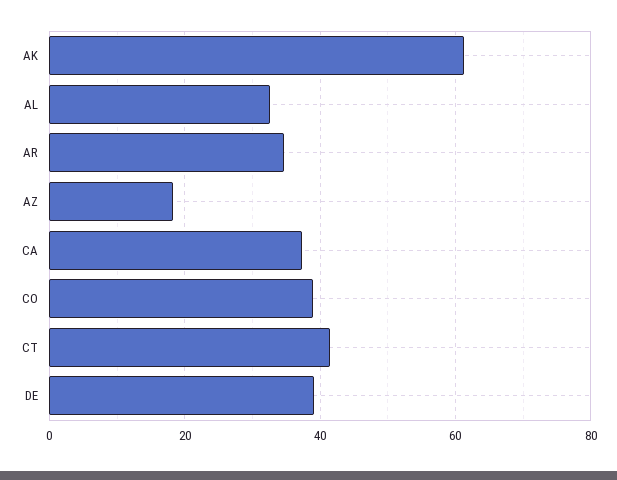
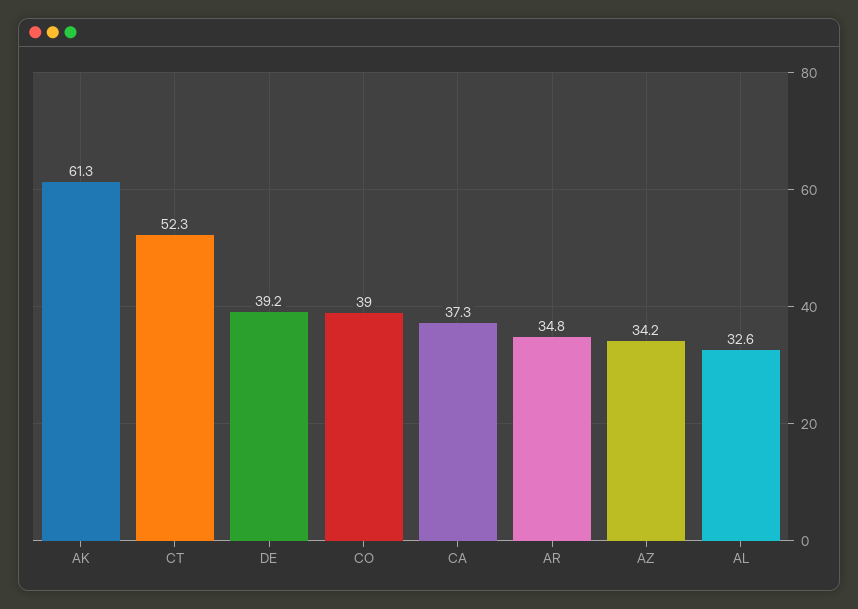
AZ: 18 -> 34.2
CT: 42 -> 52.3

